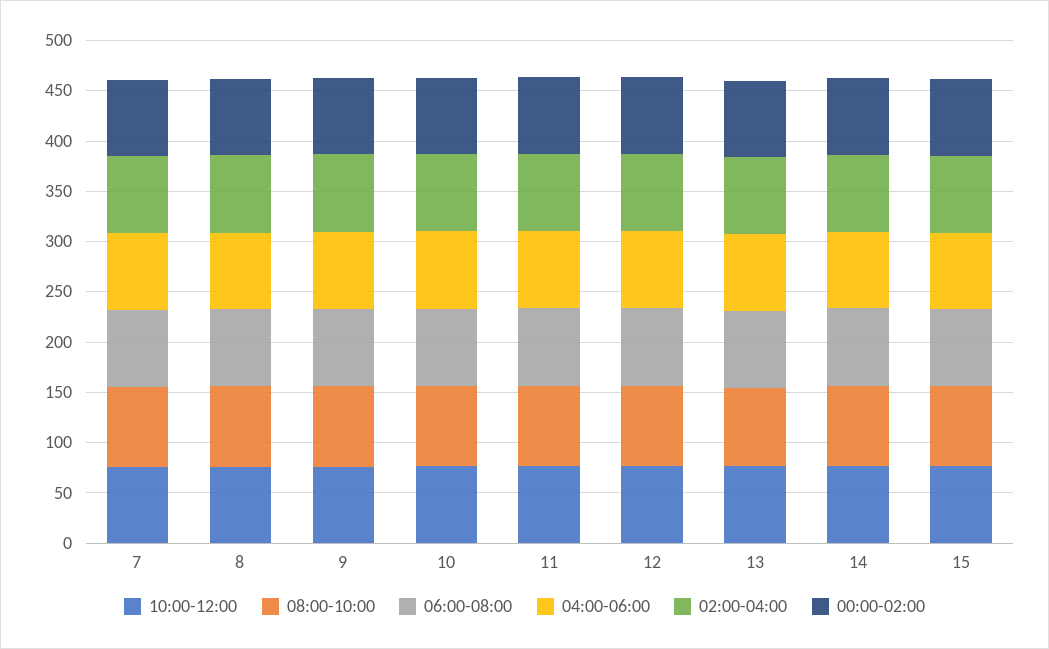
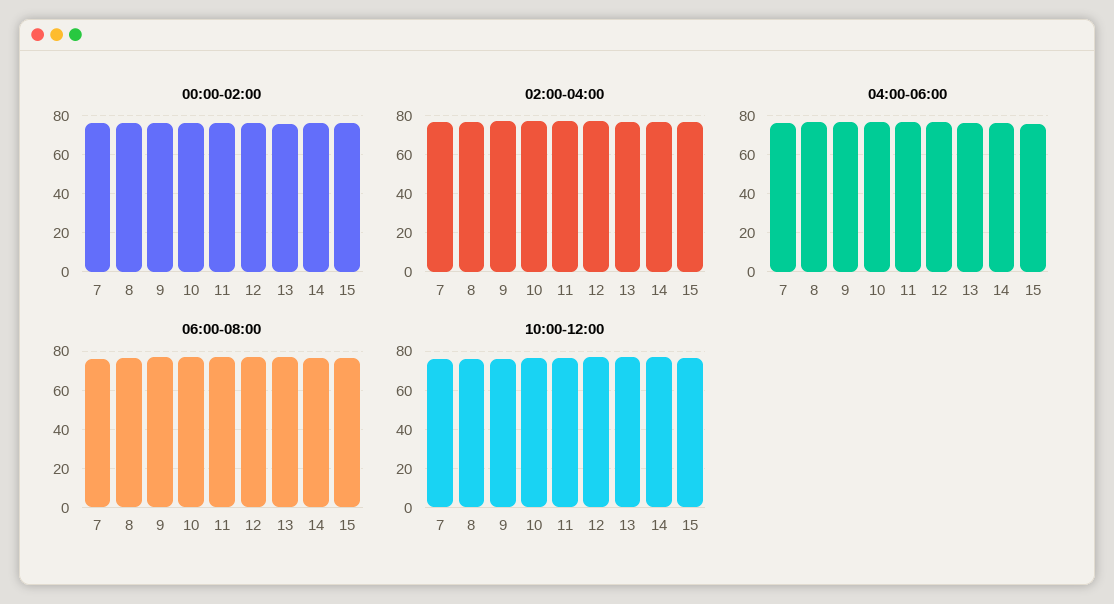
08:00-10:00, 7: 80 -> none
08:00-10:00, 8: 80 -> none
08:00-10:00, 9: 80 -> none
08:00-10:00, 10: 80 -> none
08:00-10:00, 11: 80 -> none
08:00-10:00, 12: 80 -> none
08:00-10:00, 13: 80 -> none
08:00-10:00, 14: 80 -> none
08:00-10:00, 15: 80 -> none

